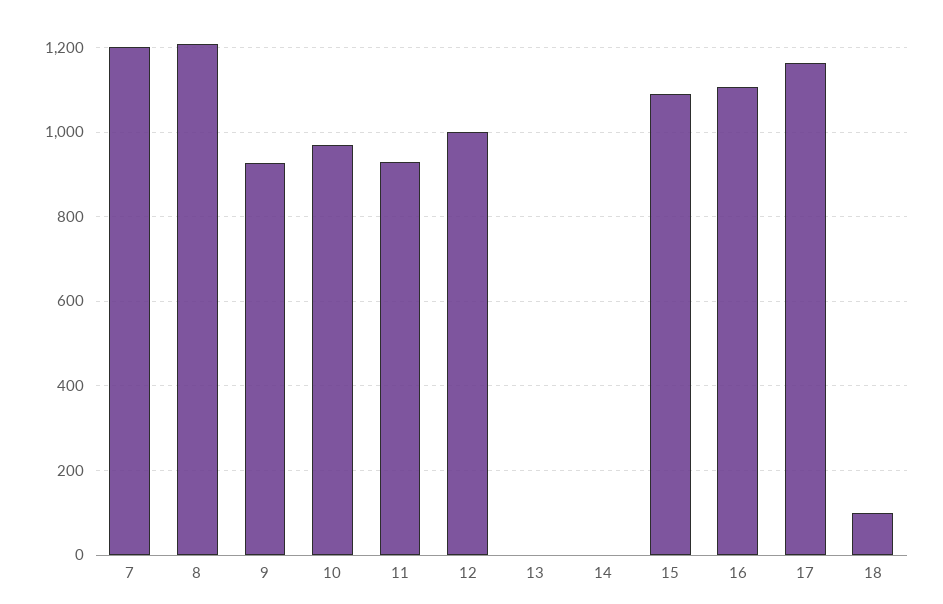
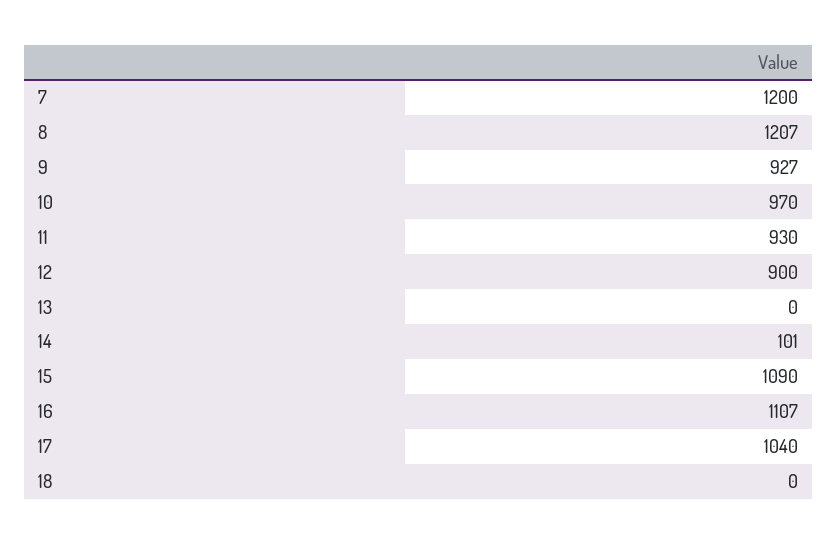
12: 1000 -> 900
14: 0 -> 101
17: 1160 -> 1040
18: 100 -> 0

